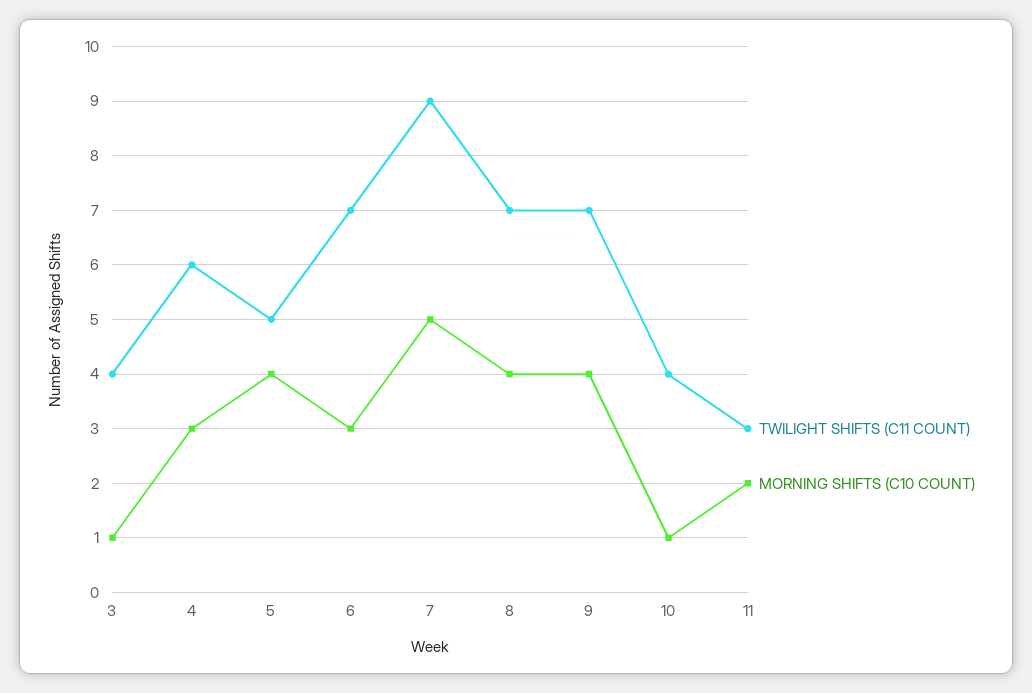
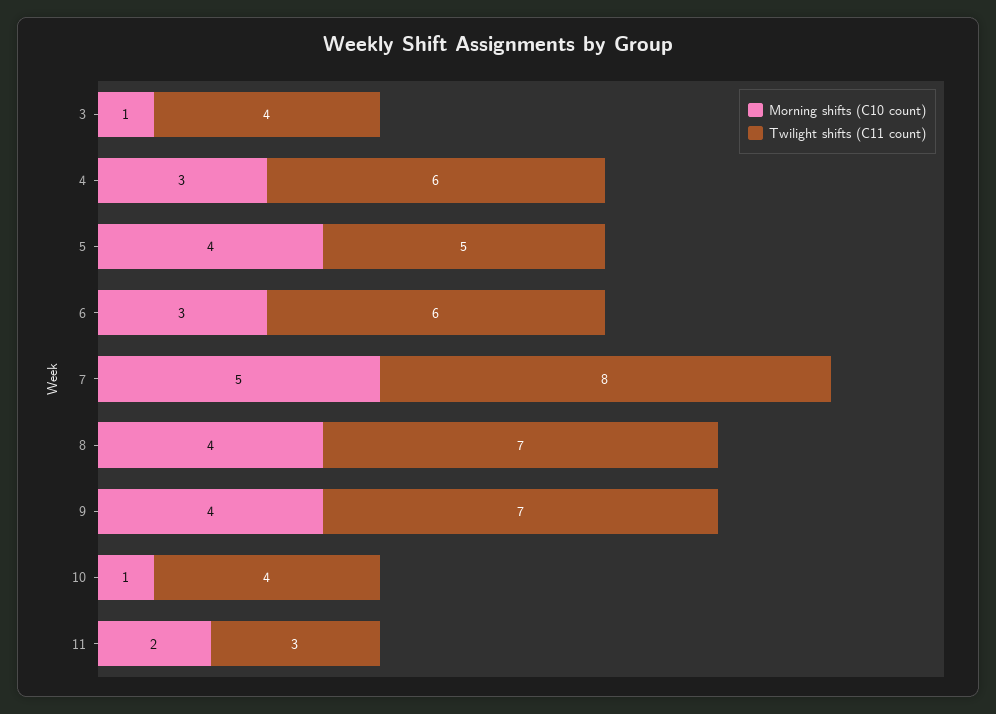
TWILIGHT SHIFTS (C11 COUNT), 6: 7 -> 6
TWILIGHT SHIFTS (C11 COUNT), 7: 9 -> 8

